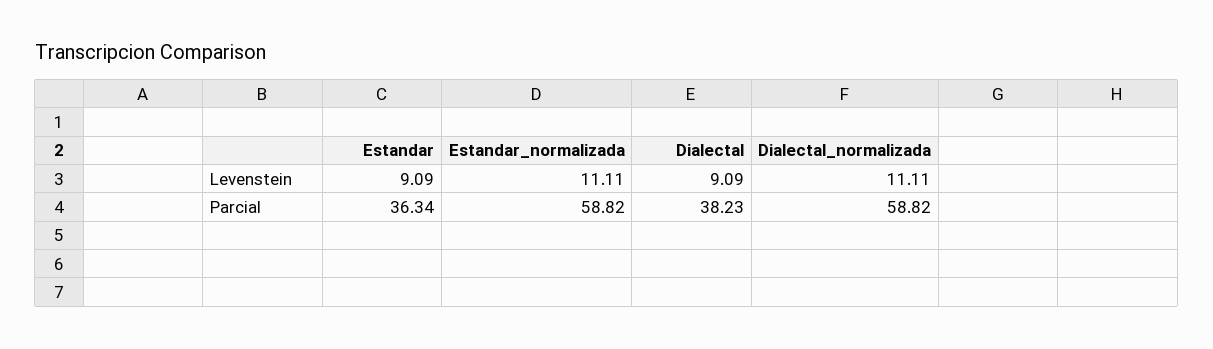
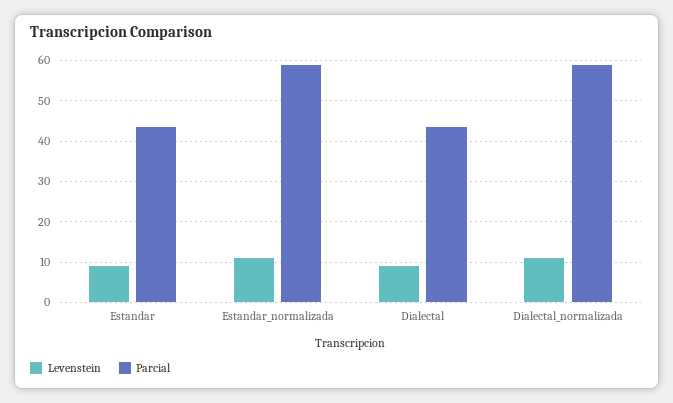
Parcial, Estandar: 36.34 -> 44
Parcial, Dialectal: 38.23 -> 44

